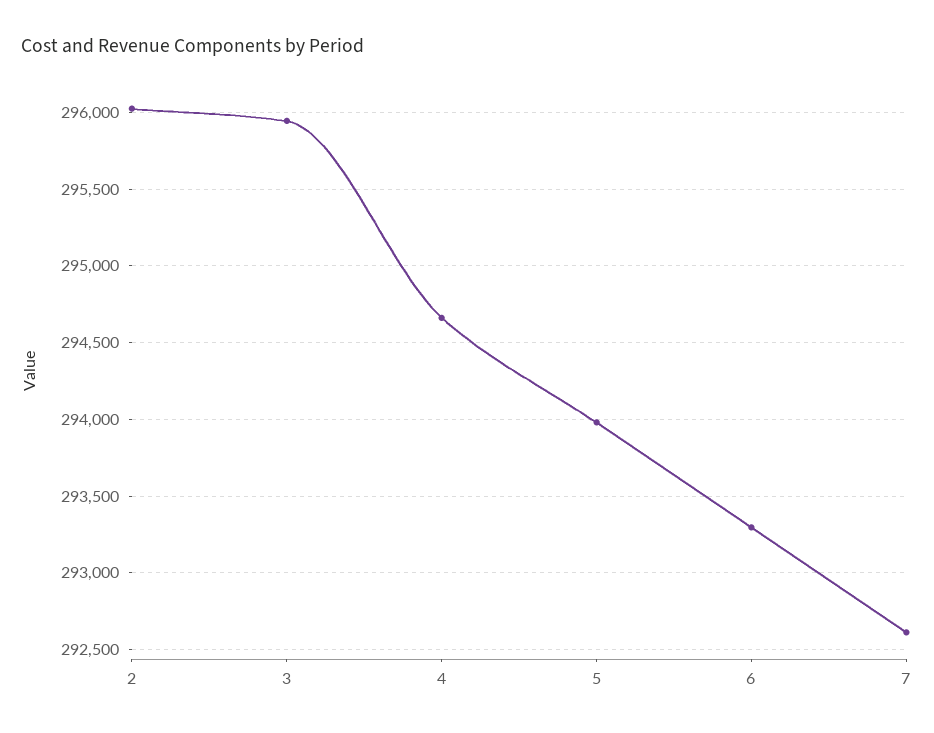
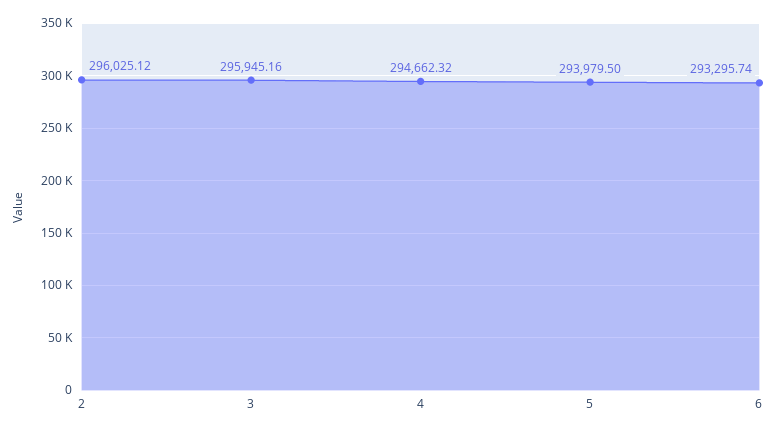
7: 292600 -> none

